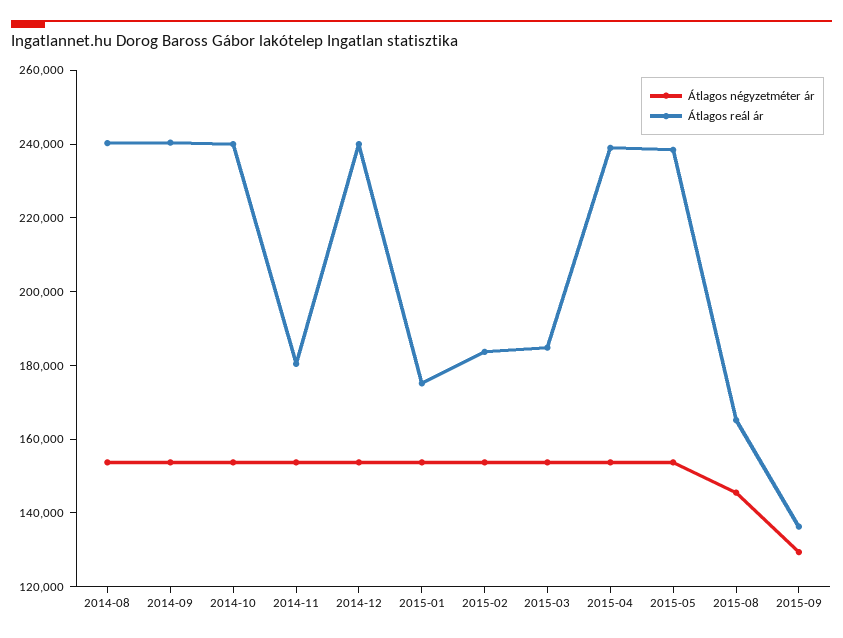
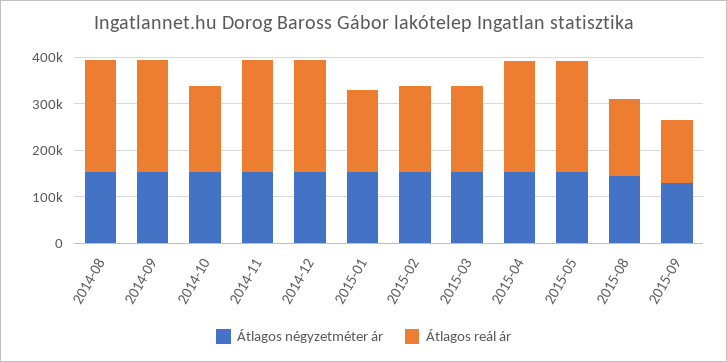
Átlagos reál ár, 2014-10: 240000 -> 180000
Átlagos reál ár, 2014-11: 180000 -> 240000

